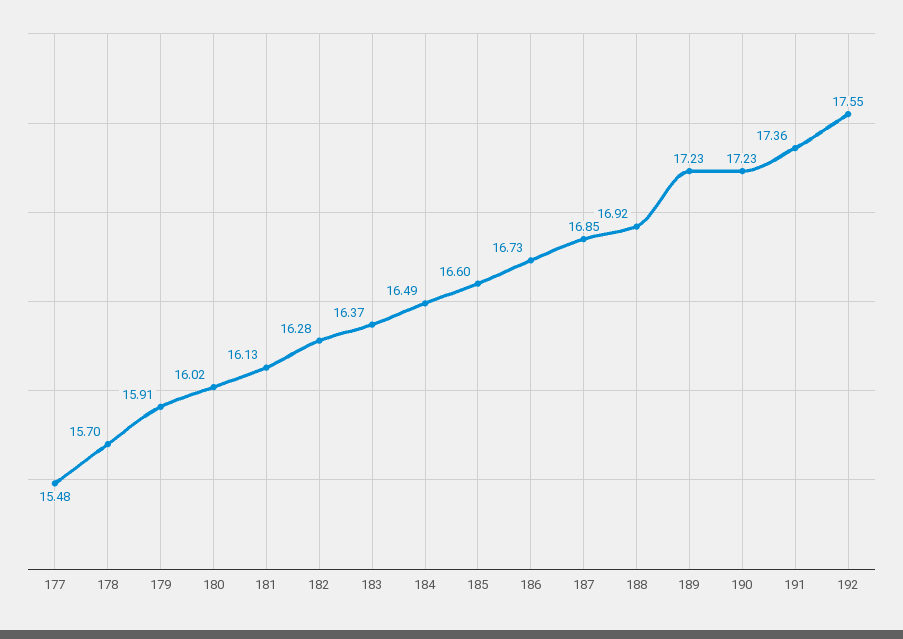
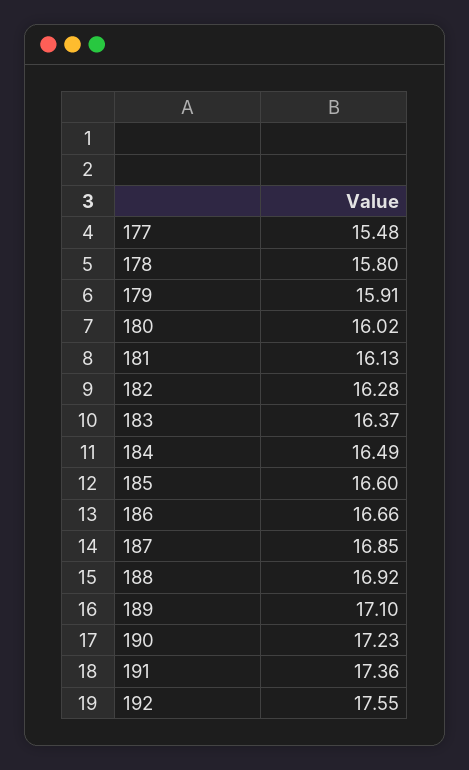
178: 15.7 -> 15.8
186: 16.73 -> 16.66
189: 17.23 -> 17.1

